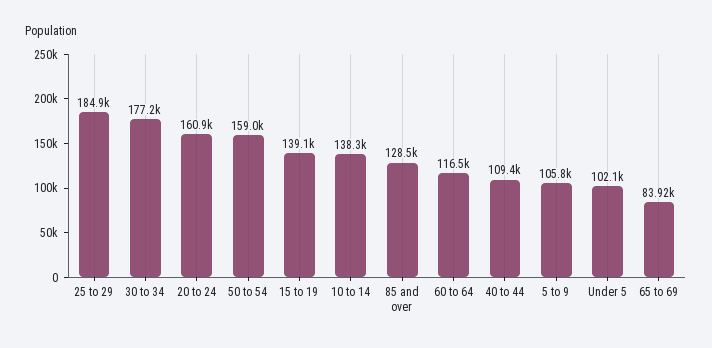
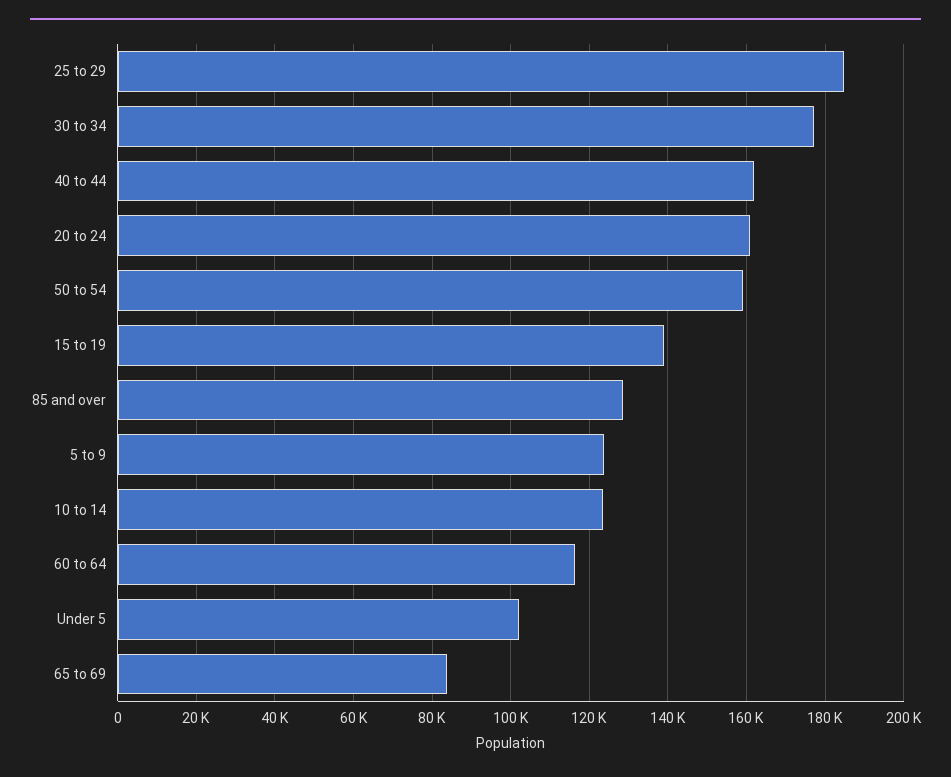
10 to 14: 138300 -> 124000
40 to 44: 109400 -> 162000
5 to 9: 105800 -> 124000

